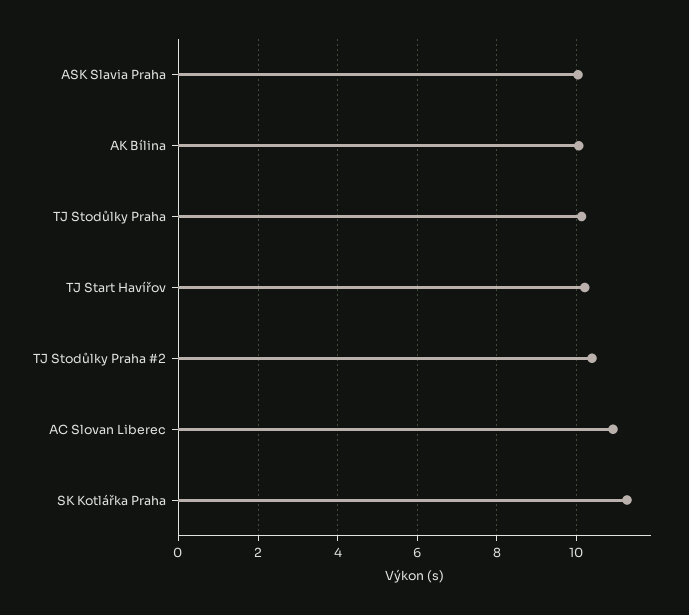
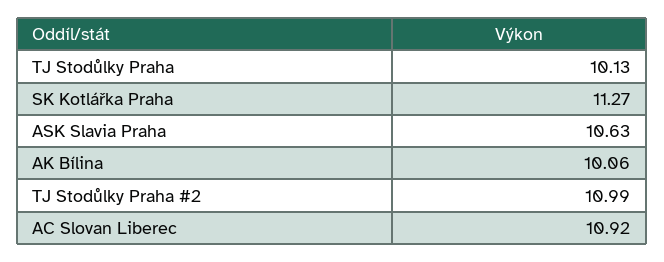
ASK Slavia Praha: 10 -> 10.63
TJ Start Havířov: 10.2 -> none
TJ Stodůlky Praha #2: 10.4 -> 10.99

